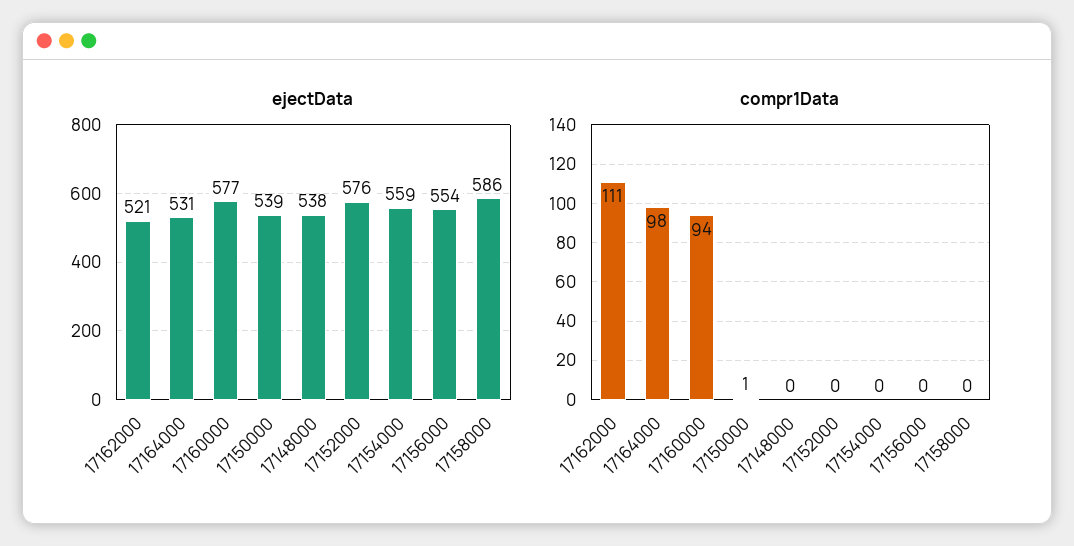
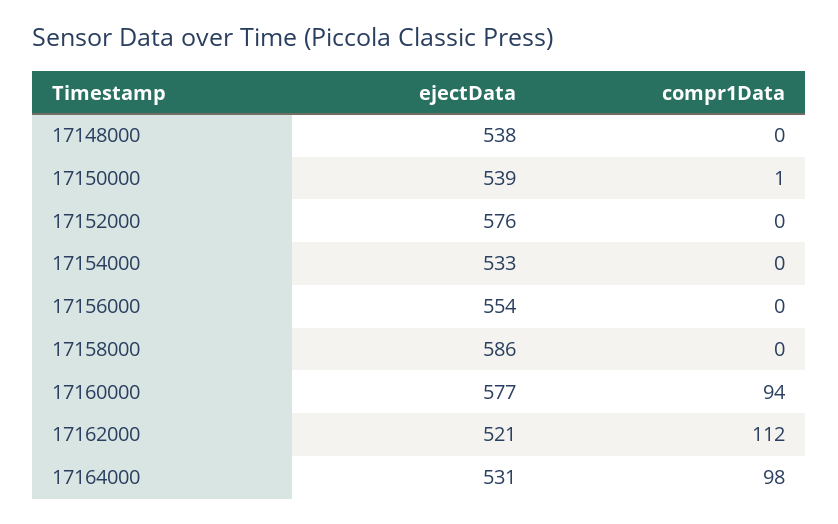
ejectData, 17154000: 559 -> 533
compr1Data, 17162000: 111 -> 112

